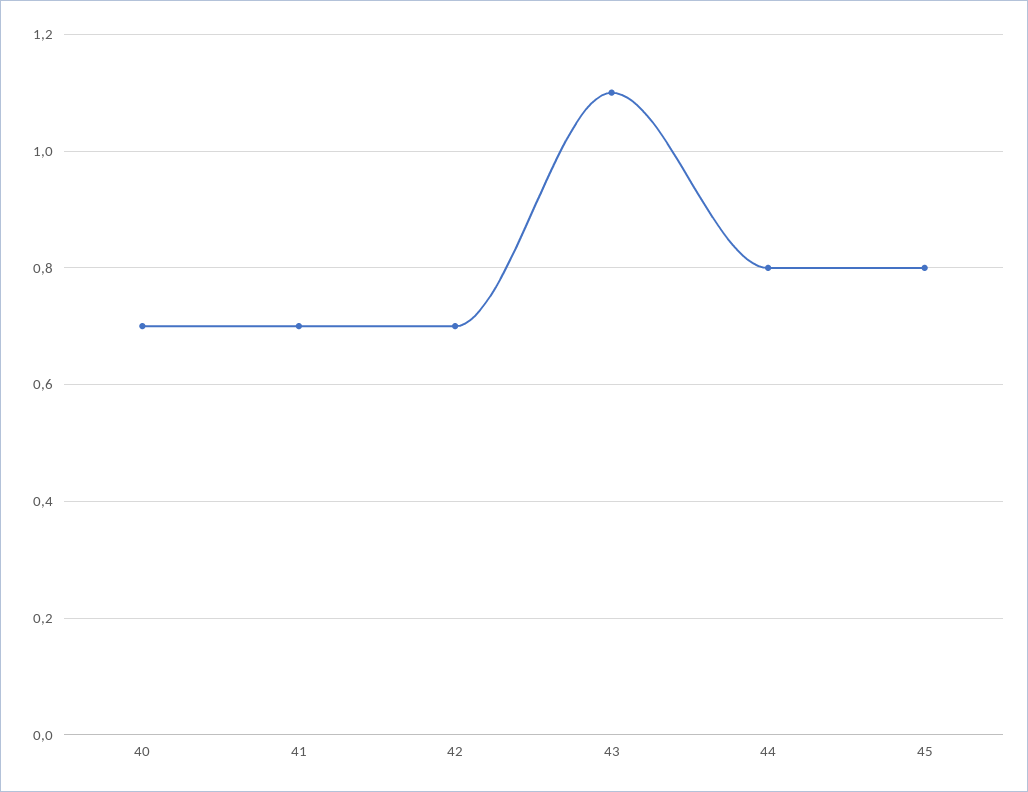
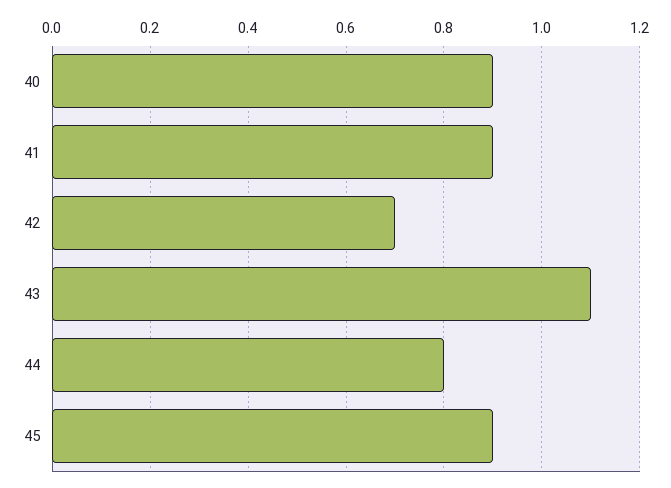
40: 0.7 -> 0.9
41: 0.7 -> 0.9
45: 0.8 -> 0.9

